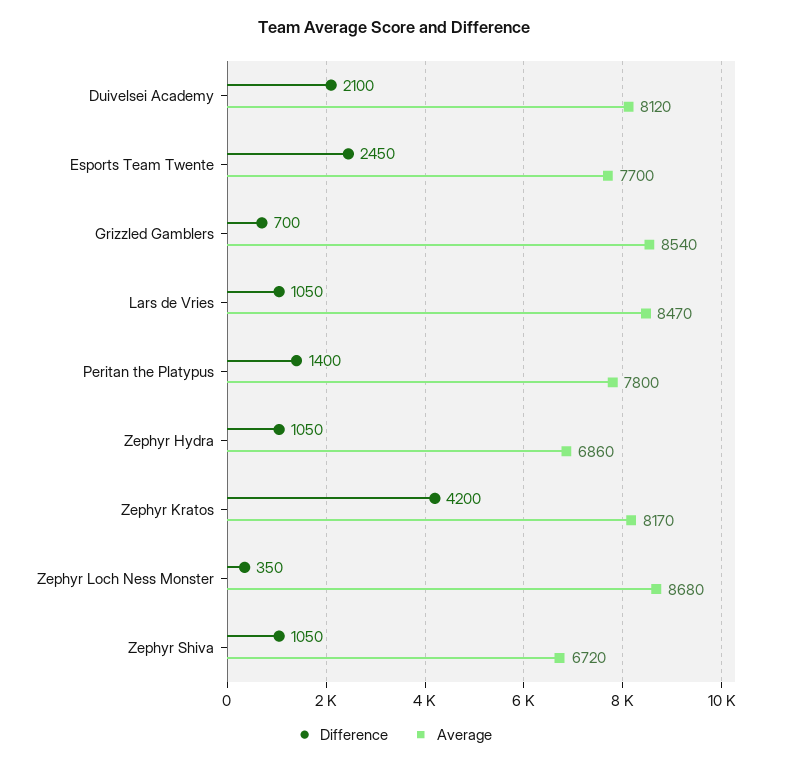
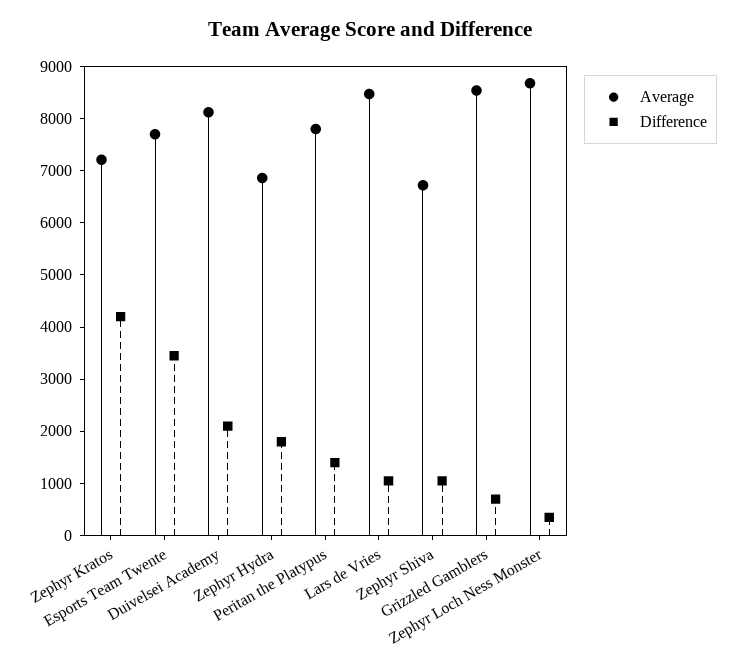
Difference, Esports Team Twente: 2450 -> 3400
Difference, Zephyr Hydra: 1050 -> 1800
Average, Zephyr Kratos: 8170 -> 7200

